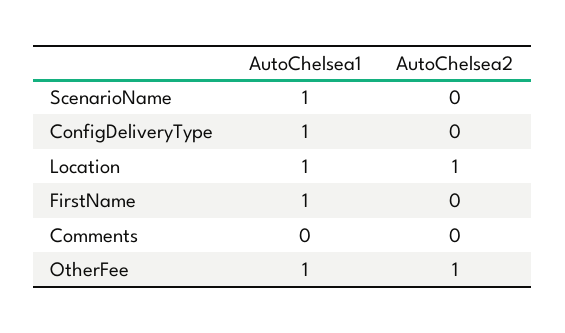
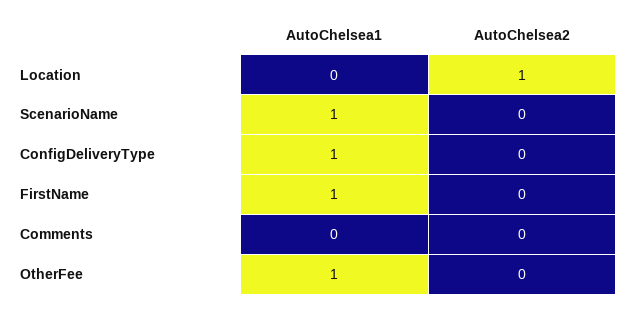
AutoChelsea1, Location: 1 -> 0
AutoChelsea2, OtherFee: 1 -> 0

